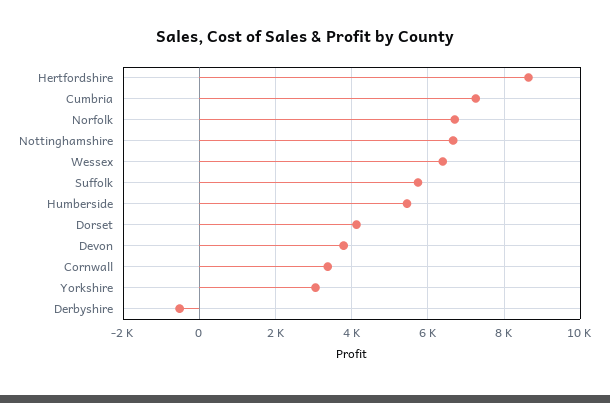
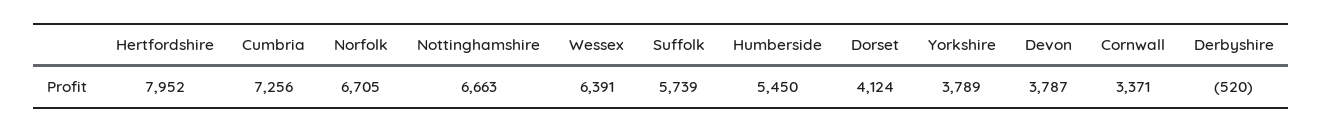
Hertfordshire: 8600 -> 7952
Yorkshire: 3000 -> 3789

